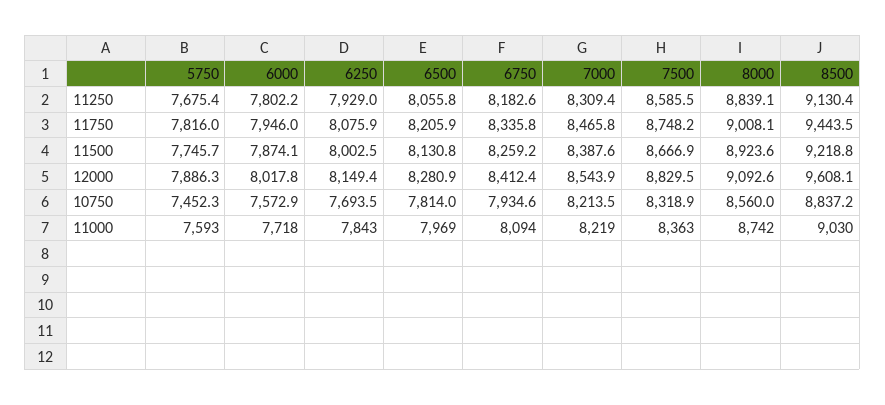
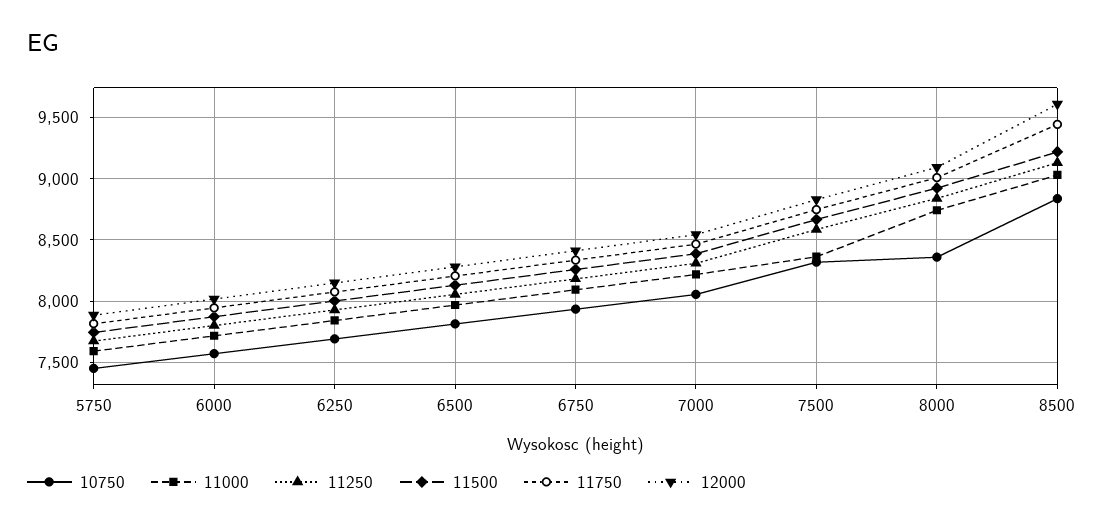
10750, 7000: 8213.5 -> 8050
10750, 8000: 8560 -> 8350

